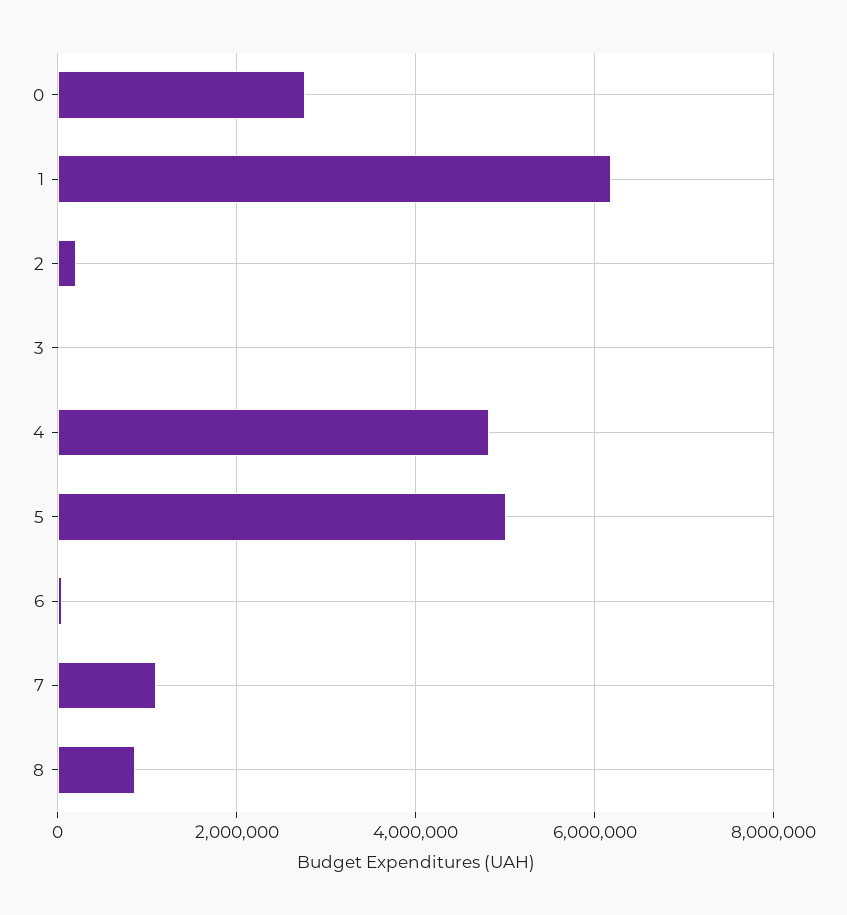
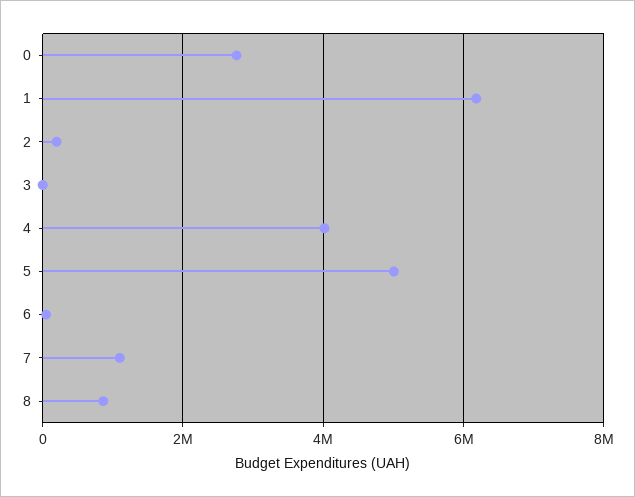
4: 4800000 -> 4000000

